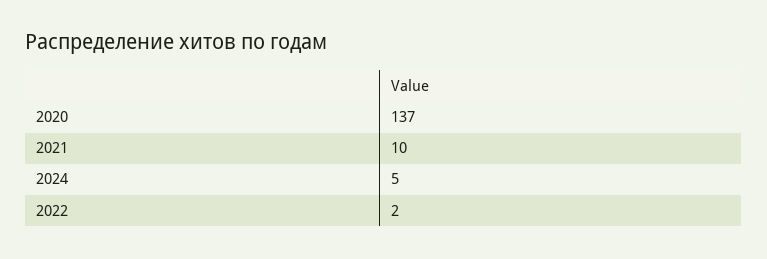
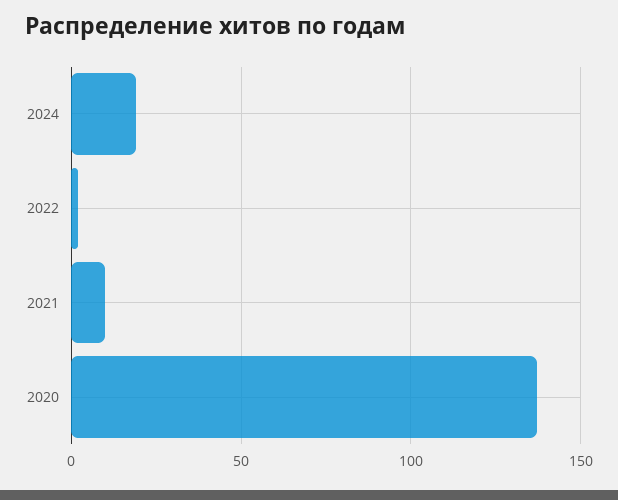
2024: 5 -> 20

